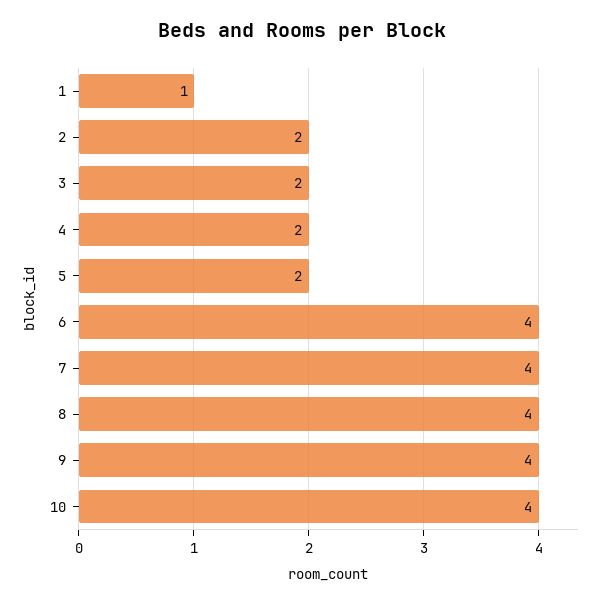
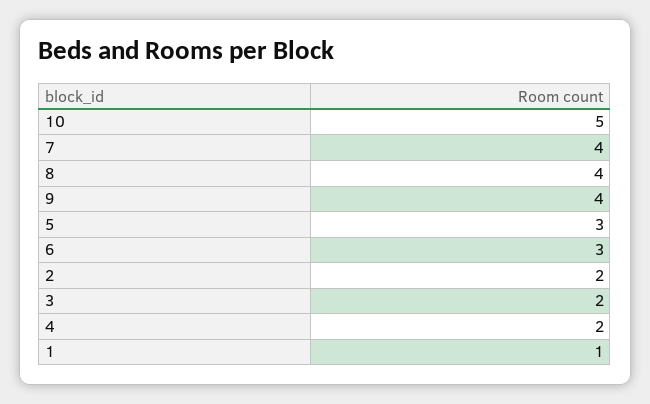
5: 2 -> 3
6: 4 -> 3
10: 4 -> 5

